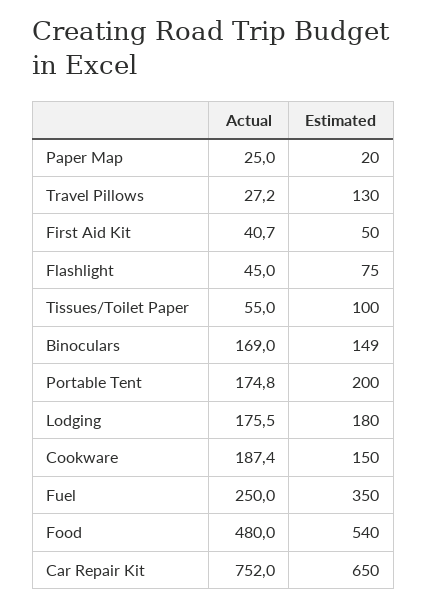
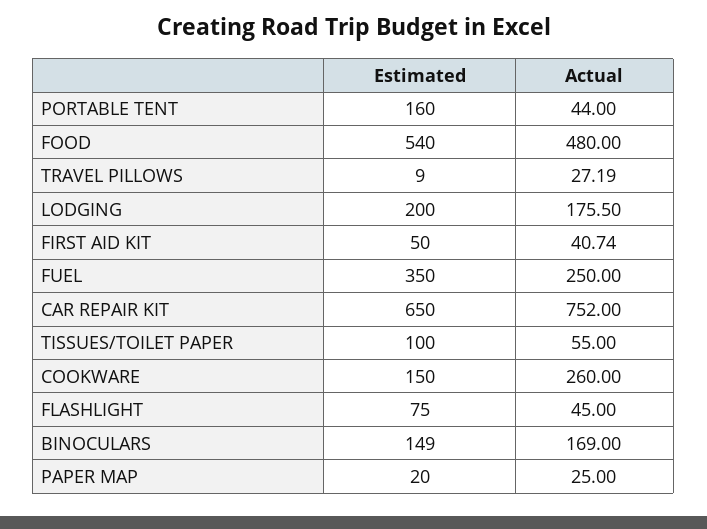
Estimated, Travel Pillows: 130 -> 9
Actual, Portable Tent: 174.8 -> 44
Estimated, Portable Tent: 200 -> 160
Estimated, Lodging: 180 -> 200
Actual, Cookware: 187.4 -> 260

